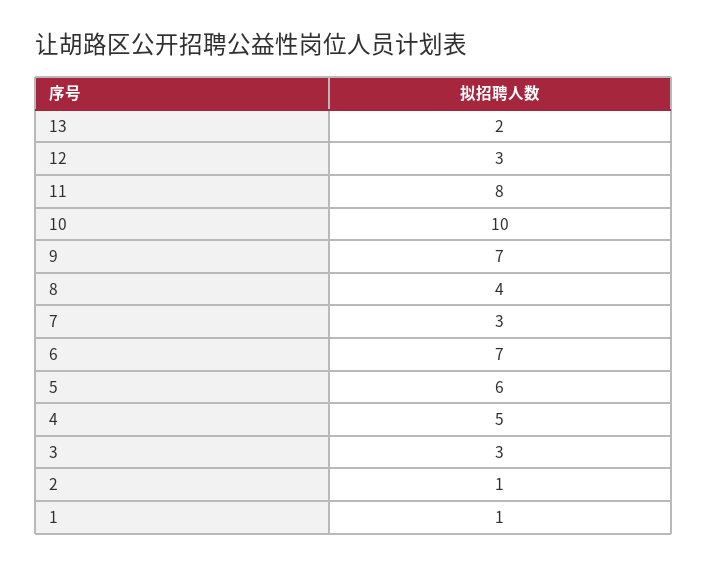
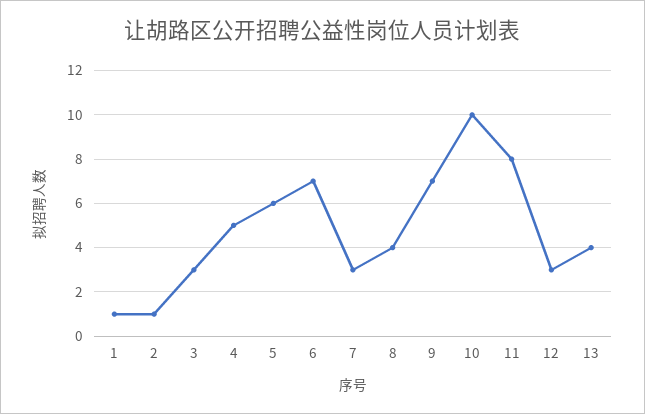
13: 2 -> 4

